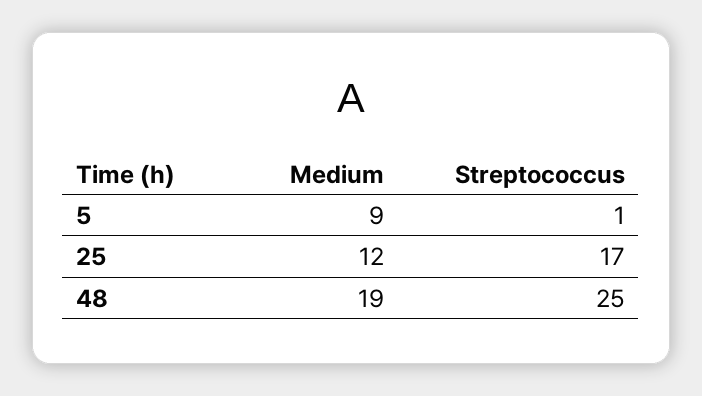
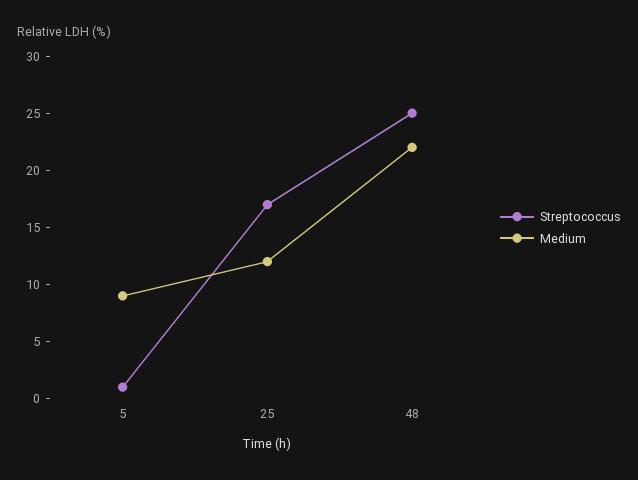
Medium, 48: 19 -> 22

